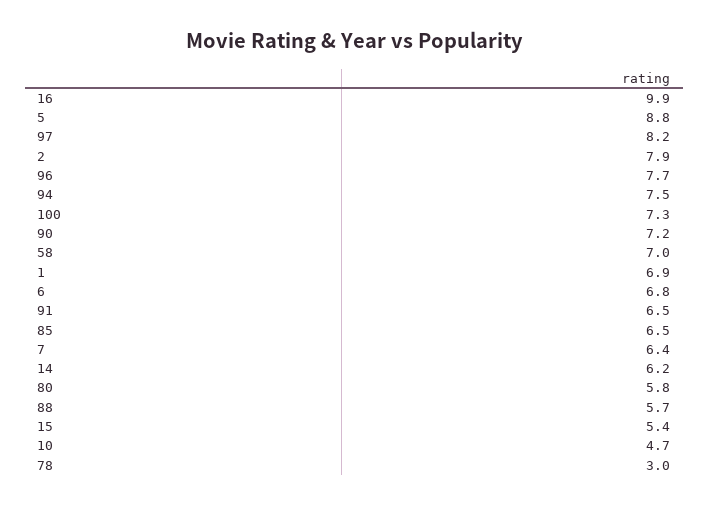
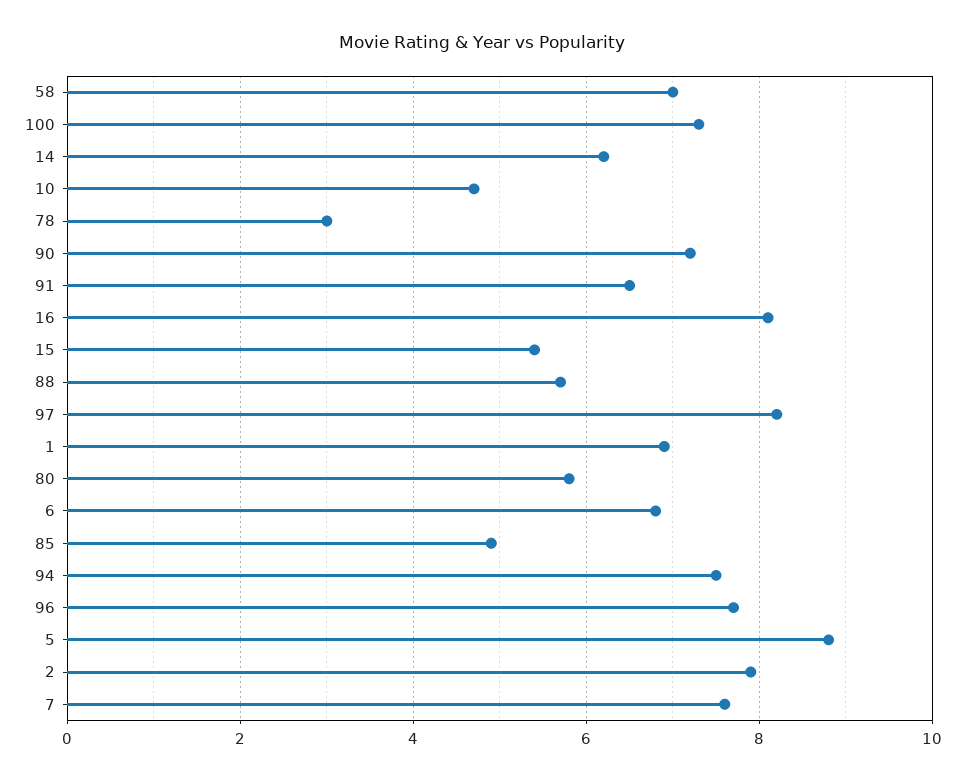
16: 9.9 -> 8
85: 6.5 -> 5
7: 6.4 -> 7.5

